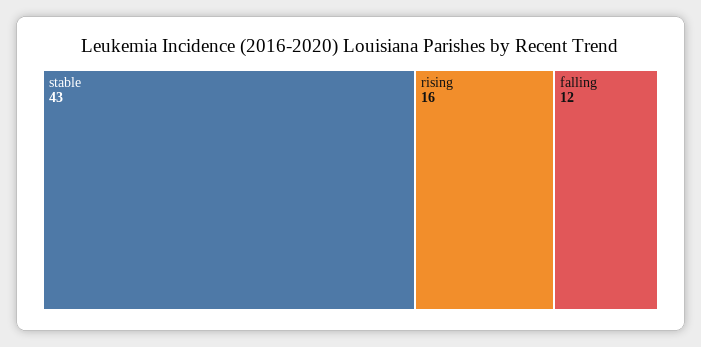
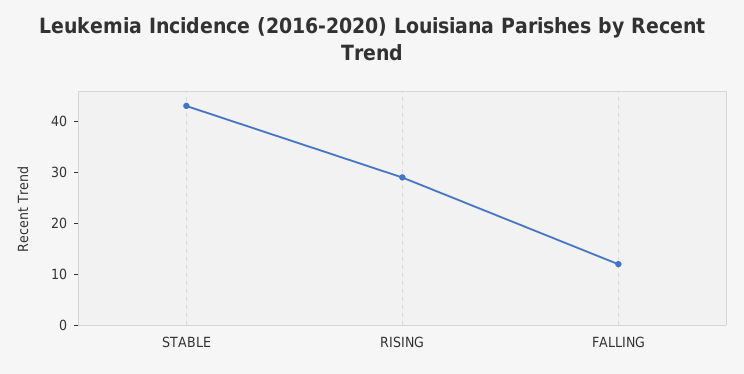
rising: 16 -> 30

